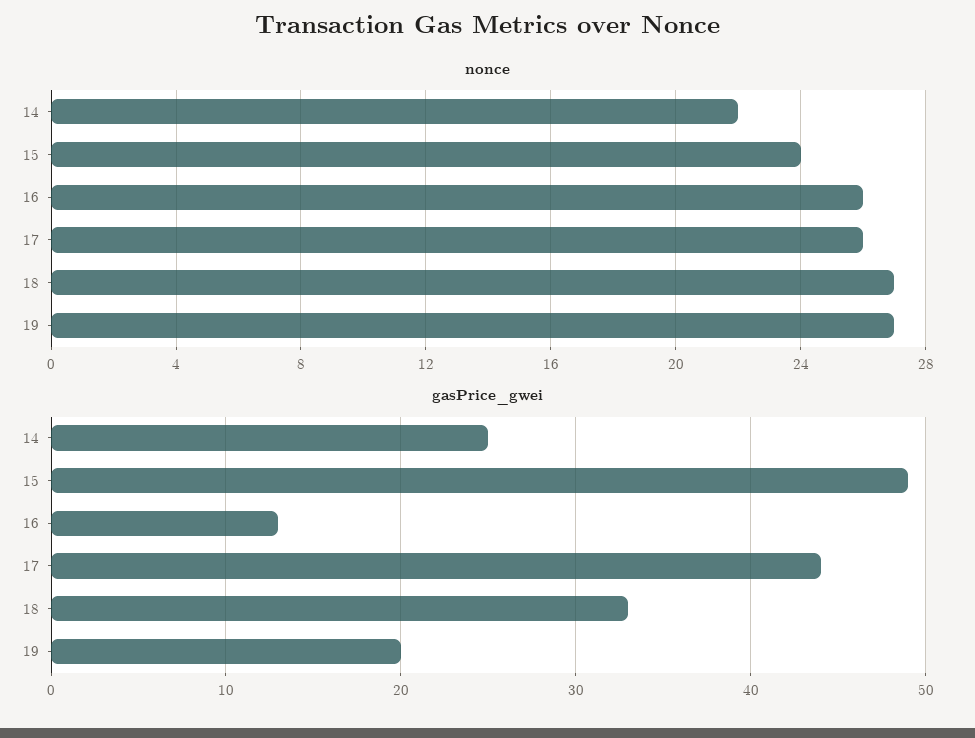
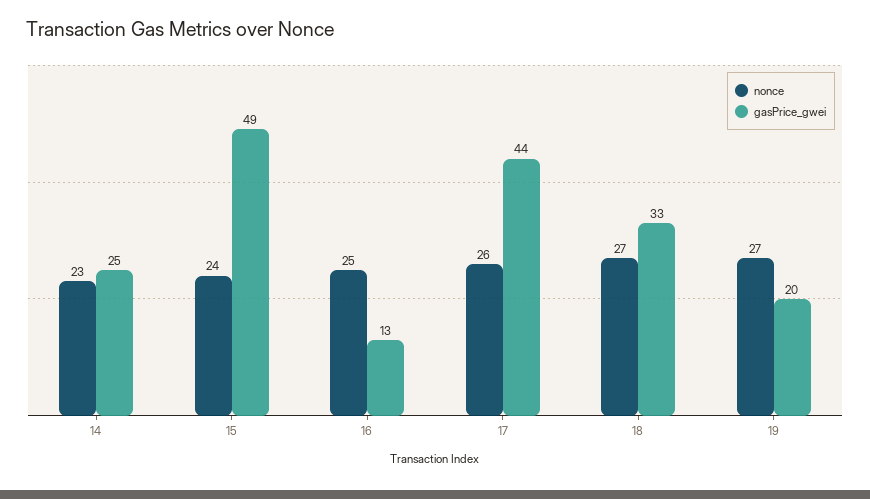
nonce, 14: 22 -> 23
nonce, 16: 26 -> 25

